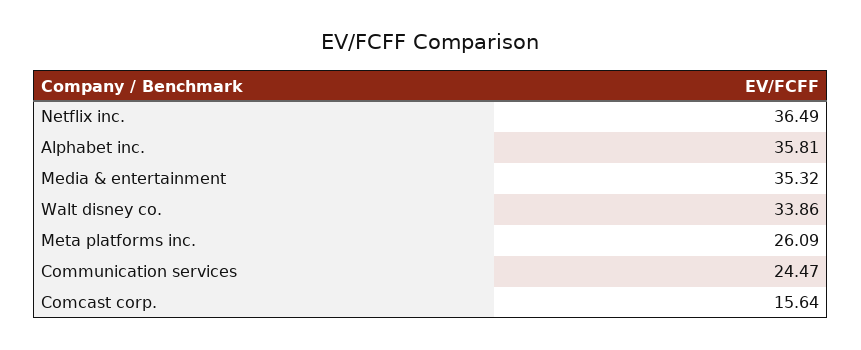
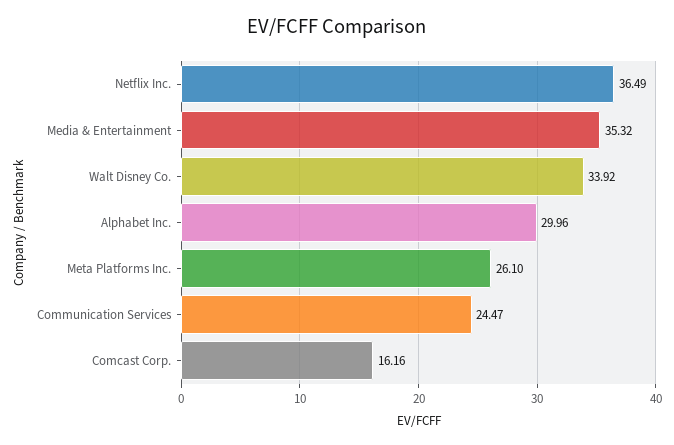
Alphabet inc.: 35.81 -> 29.96
Walt disney co.: 33.86 -> 33.92
Meta platforms inc.: 26.09 -> 26.1
Comcast corp.: 15.64 -> 16.16

